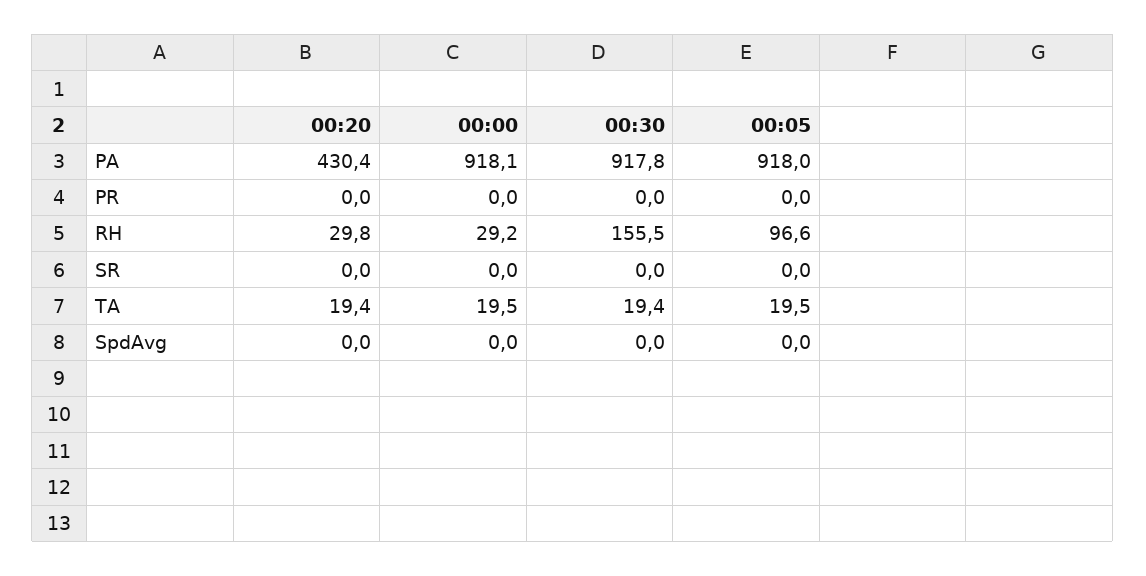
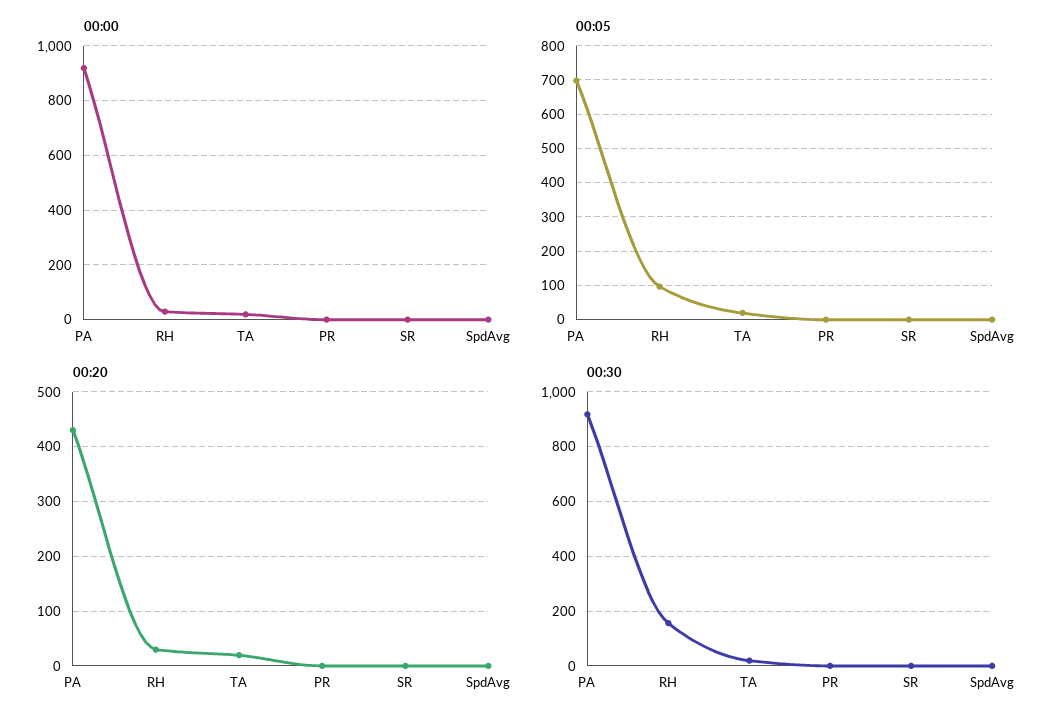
00:05, PA: 918 -> 700

